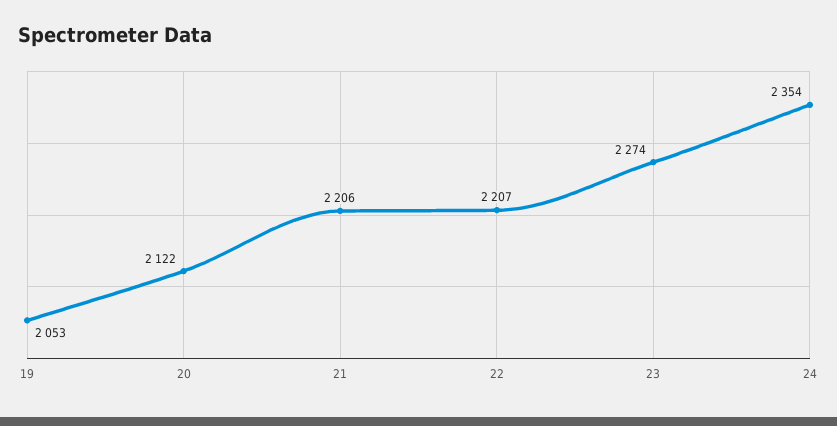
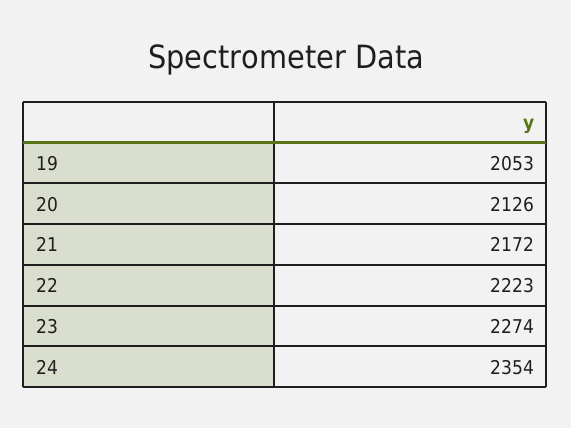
20: 2122 -> 2126
21: 2206 -> 2172
22: 2207 -> 2223

